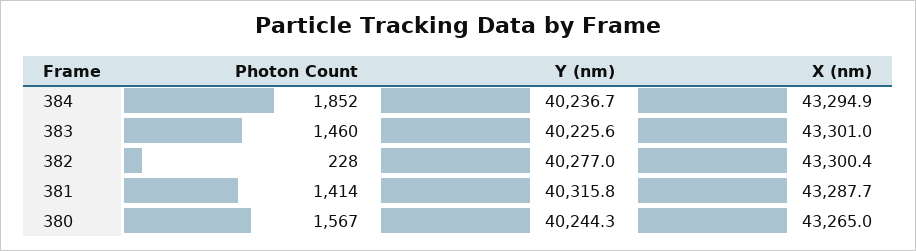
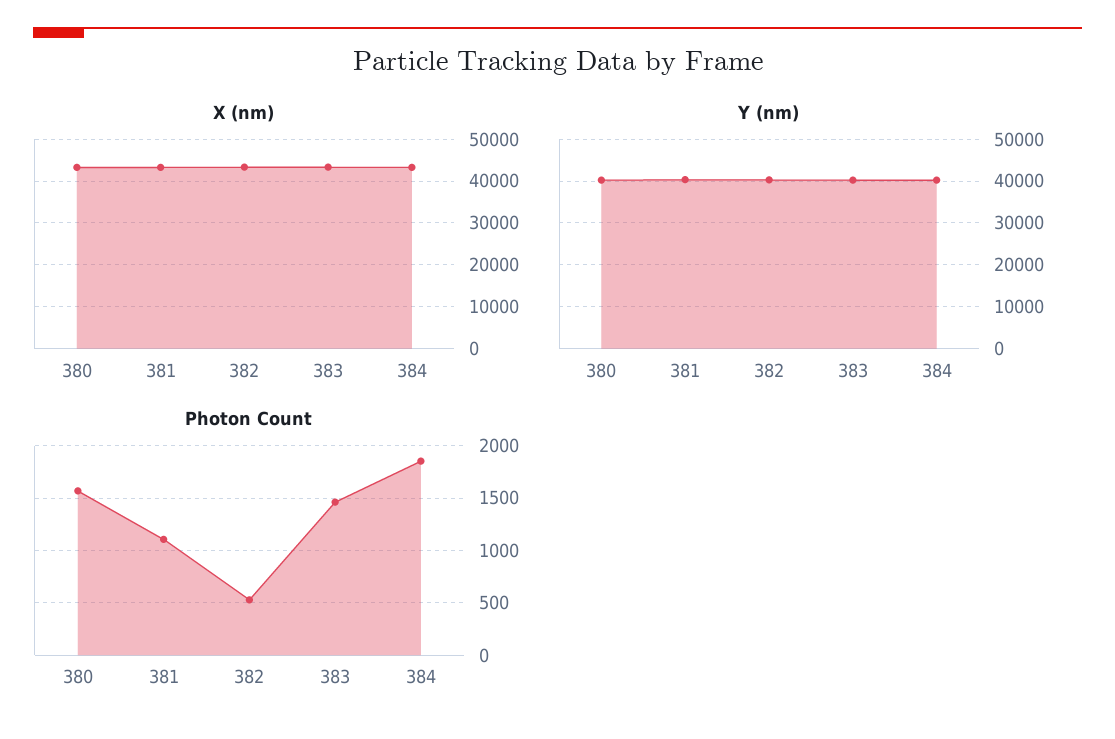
Photon Count, 382: 228 -> 500
Photon Count, 381: 1414 -> 1100

